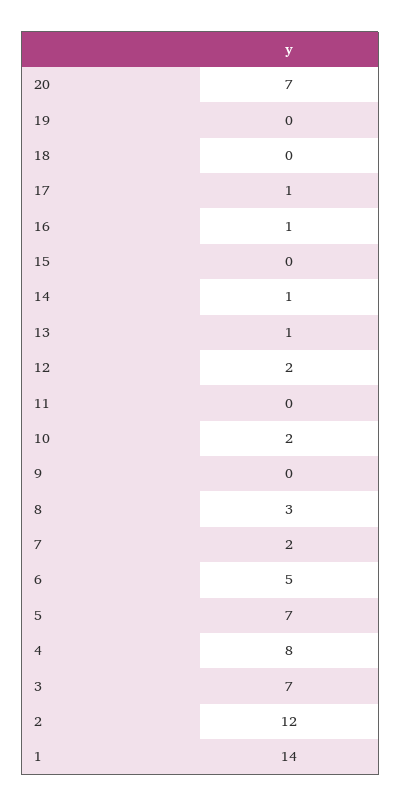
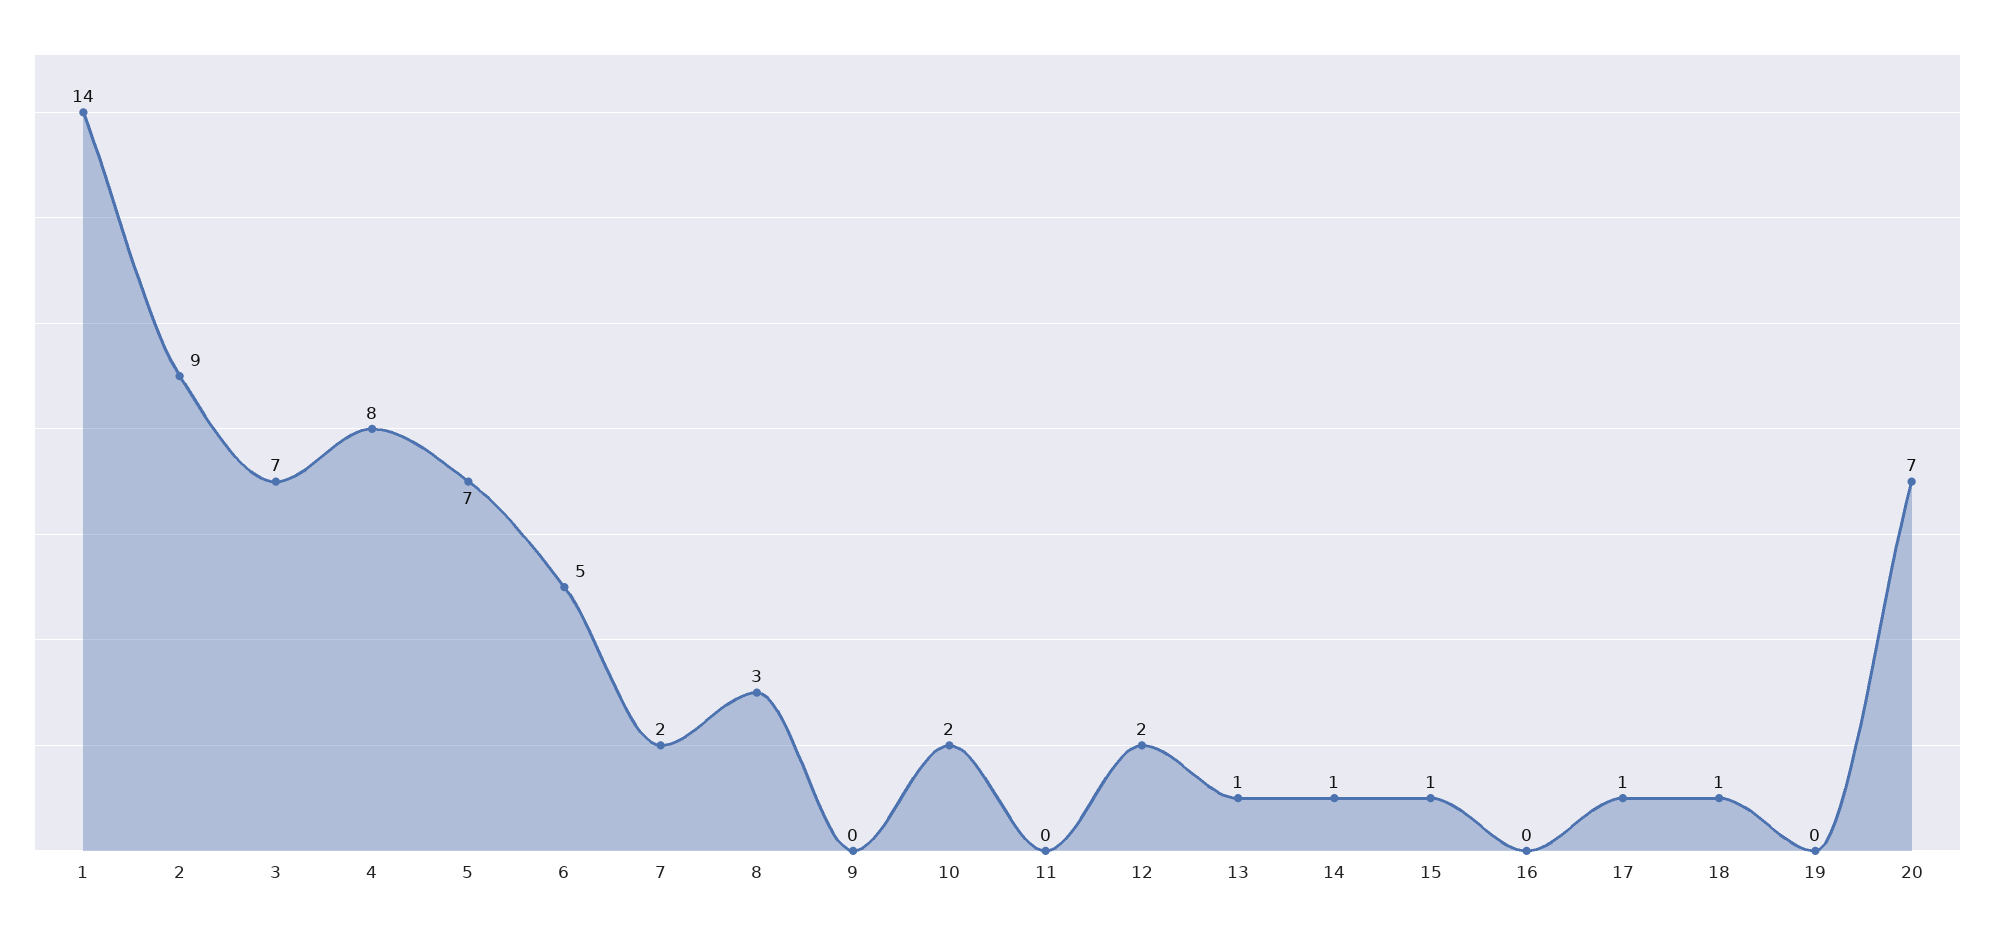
18: 0 -> 1
16: 1 -> 0
15: 0 -> 1
2: 12 -> 9

